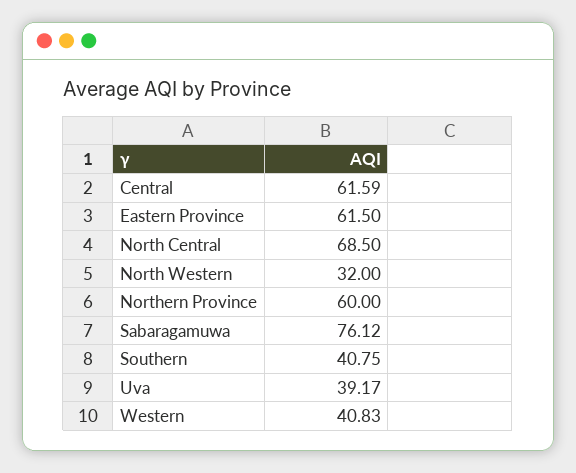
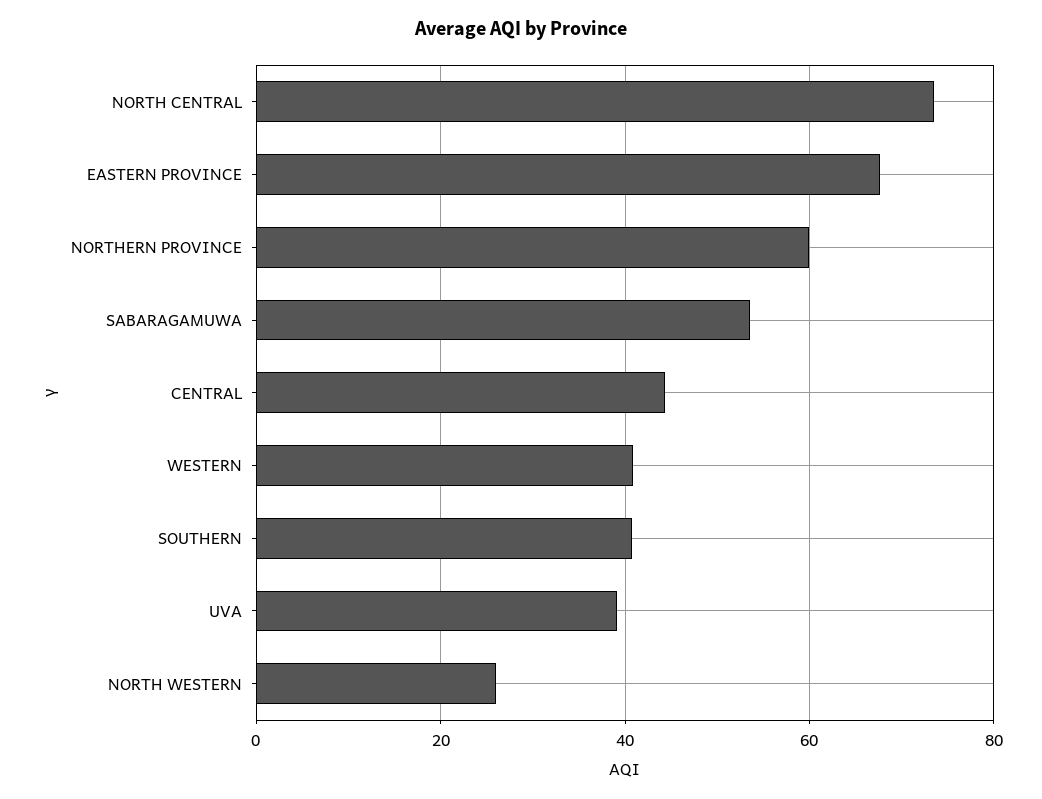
Central: 61.59 -> 44
Eastern Province: 61.5 -> 68
North Central: 68.5 -> 74
North Western: 32 -> 26
Sabaragamuwa: 76.12 -> 54

